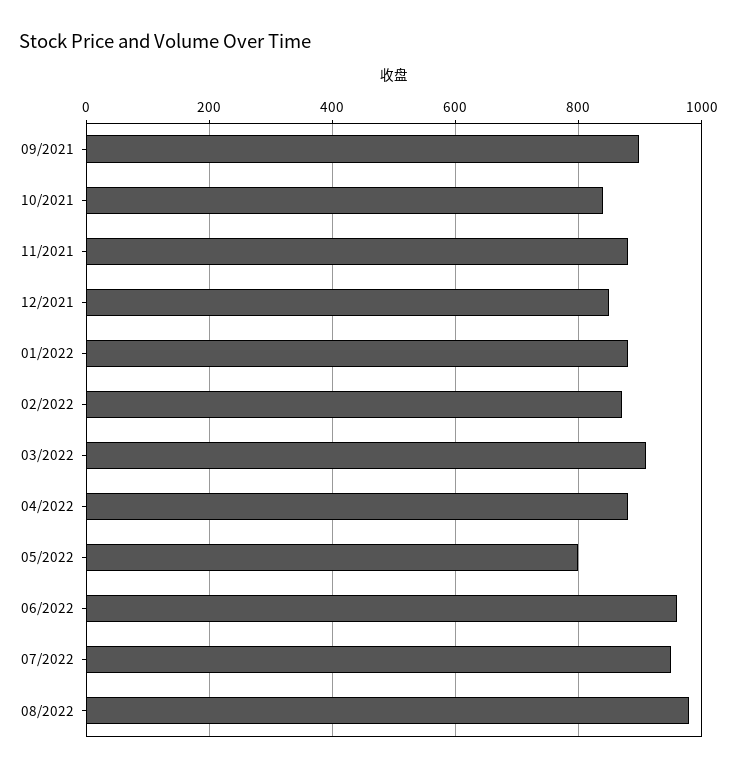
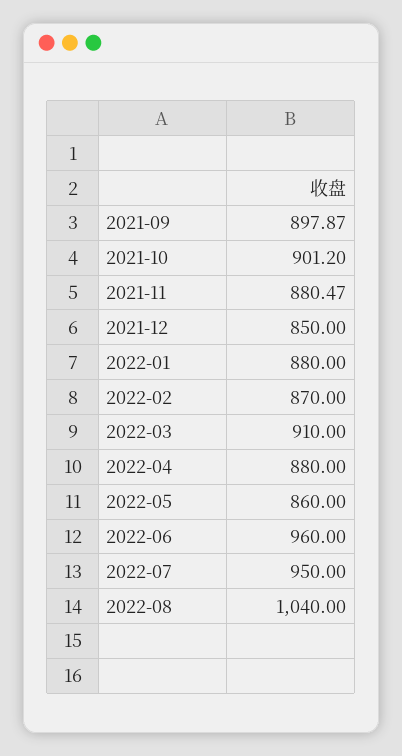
10/2021: 840 -> 901.2
05/2022: 800 -> 860
08/2022: 980 -> 1040

